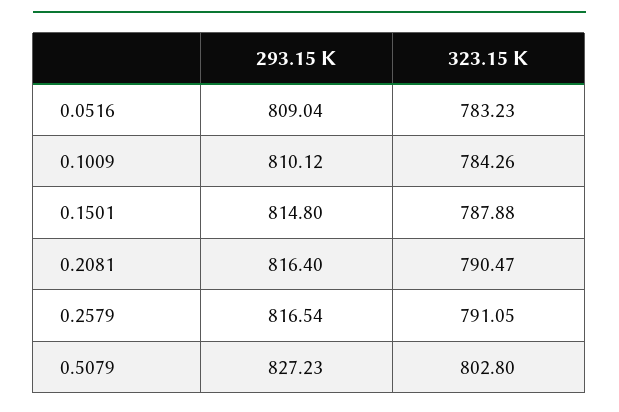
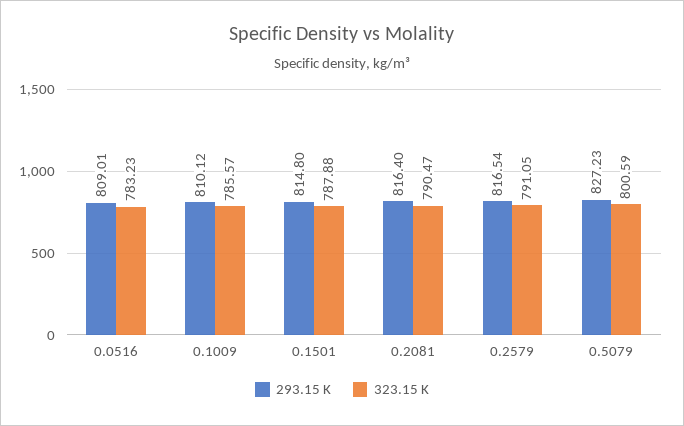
293.15 K, 0.0516: 809.04 -> 809.01
323.15 K, 0.1009: 784.26 -> 785.57
323.15 K, 0.5079: 802.8 -> 800.59

